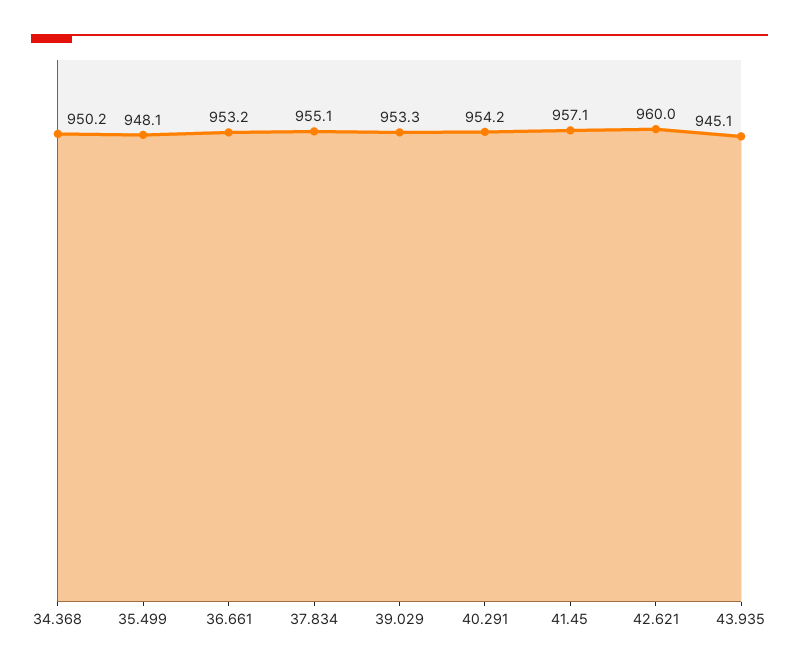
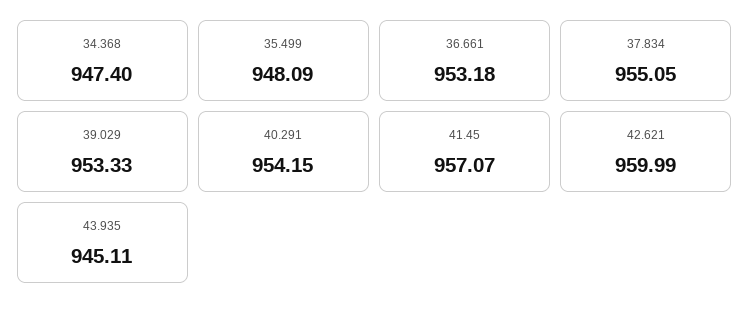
34.368: 950.2 -> 947.4

